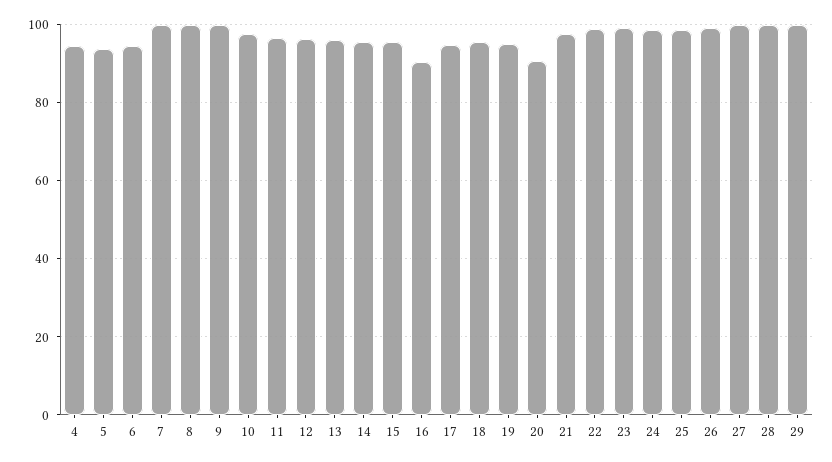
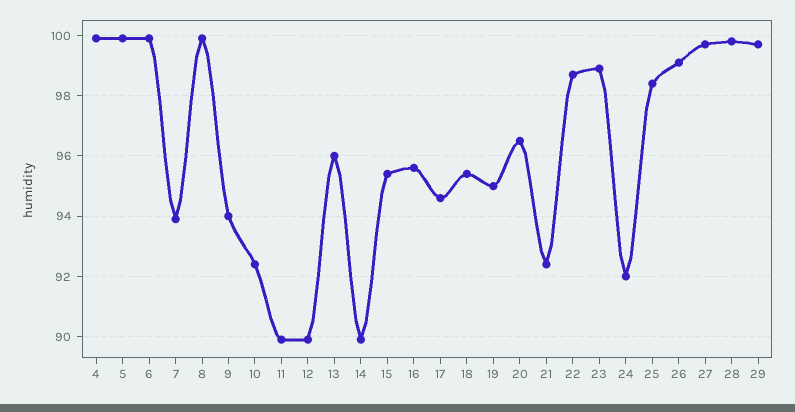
4: 94 -> 100
5: 94 -> 100
6: 94 -> 100
7: 100 -> 94
9: 100 -> 94
10: 98 -> 92.5
11: 96 -> 90
12: 96 -> 90
14: 96 -> 90
16: 90 -> 95.5
20: 90 -> 96.5
21: 98 -> 92.5
24: 98 -> 92

